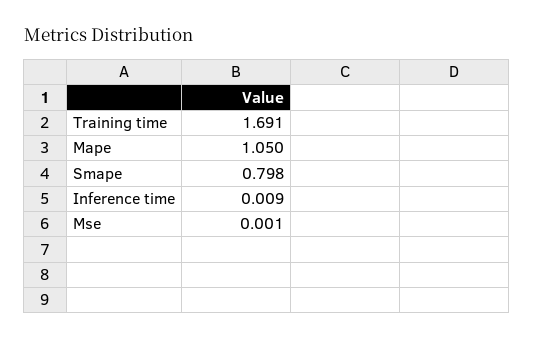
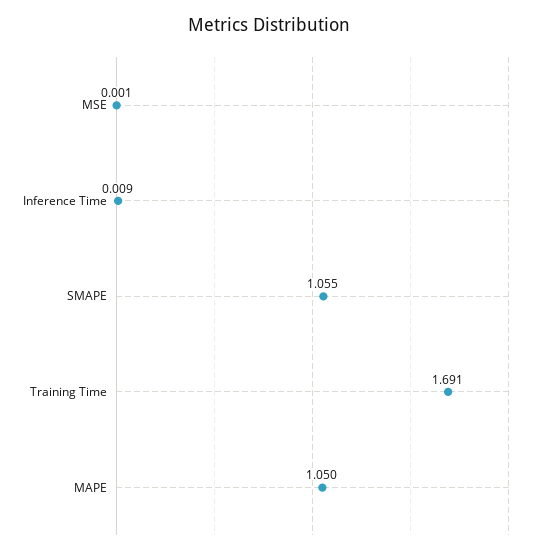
Smape: 0.798 -> 1.055

